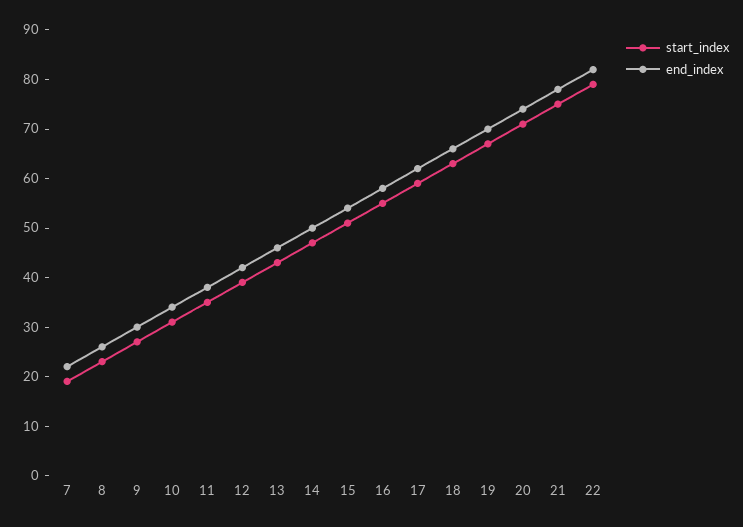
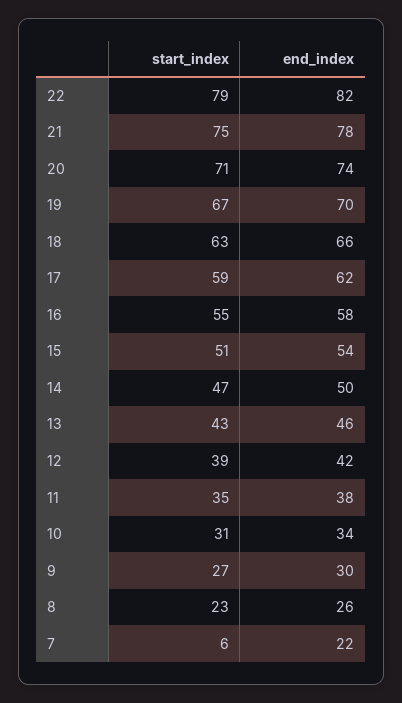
start_index, 7: 20 -> 6

